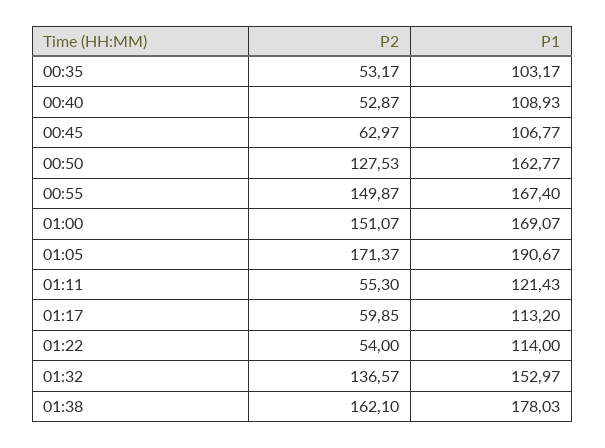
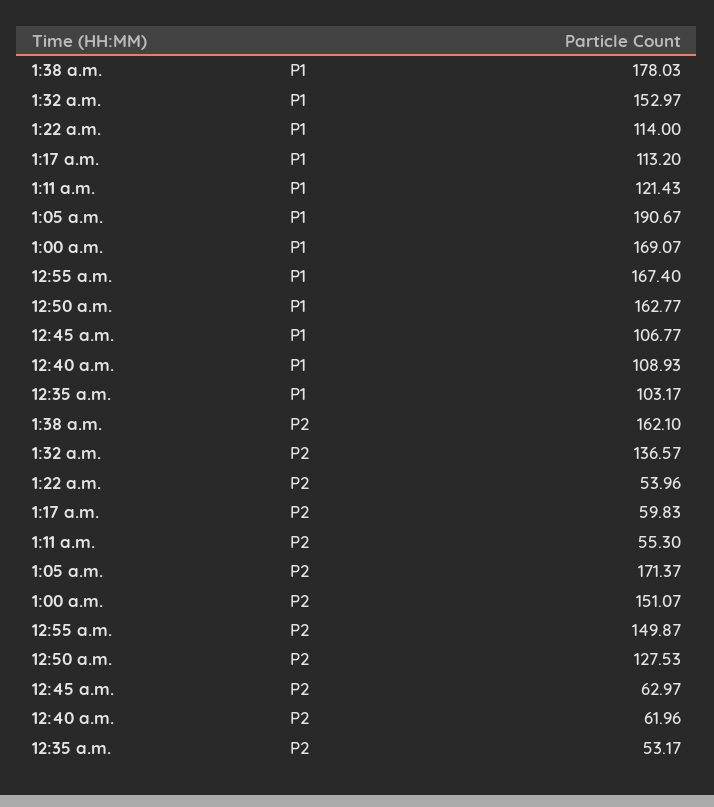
P2, 00:40: 52.87 -> 61.96
P2, 01:17: 59.85 -> 59.83
P2, 01:22: 54 -> 53.96

